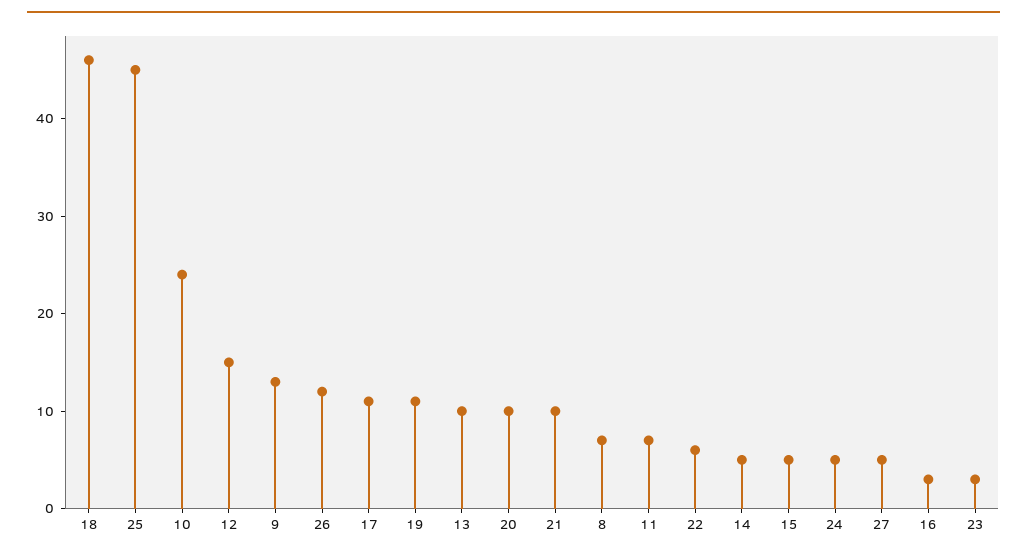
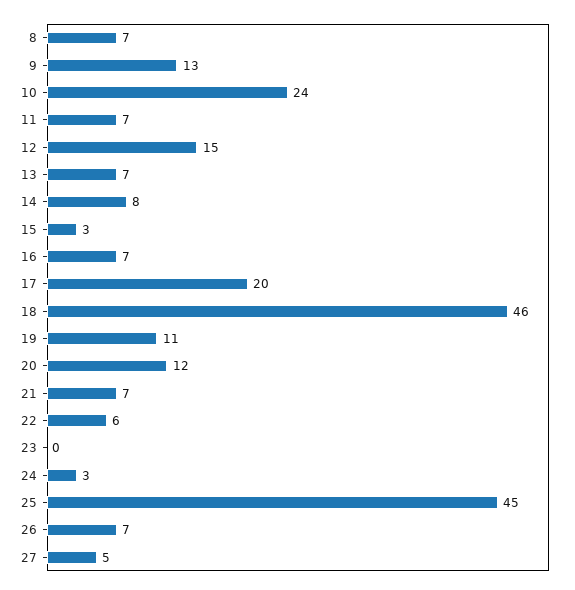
26: 12 -> 7
17: 11 -> 20
13: 10 -> 7
20: 10 -> 12
21: 10 -> 7
14: 5 -> 8
15: 5 -> 3
24: 5 -> 3
16: 3 -> 7
23: 3 -> 0

